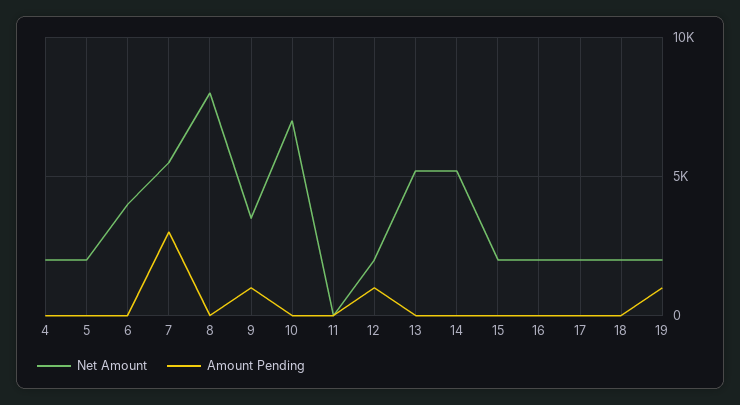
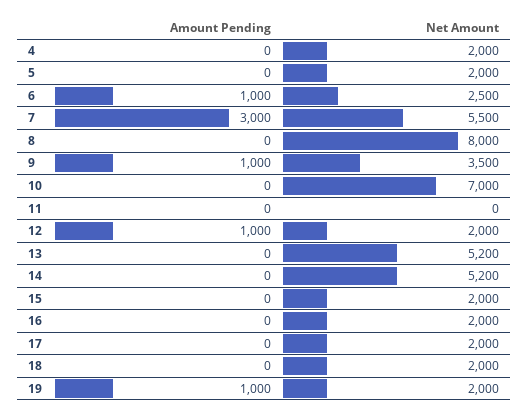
Net Amount, 6: 4000 -> 2500
Amount Pending, 6: 0 -> 1000

